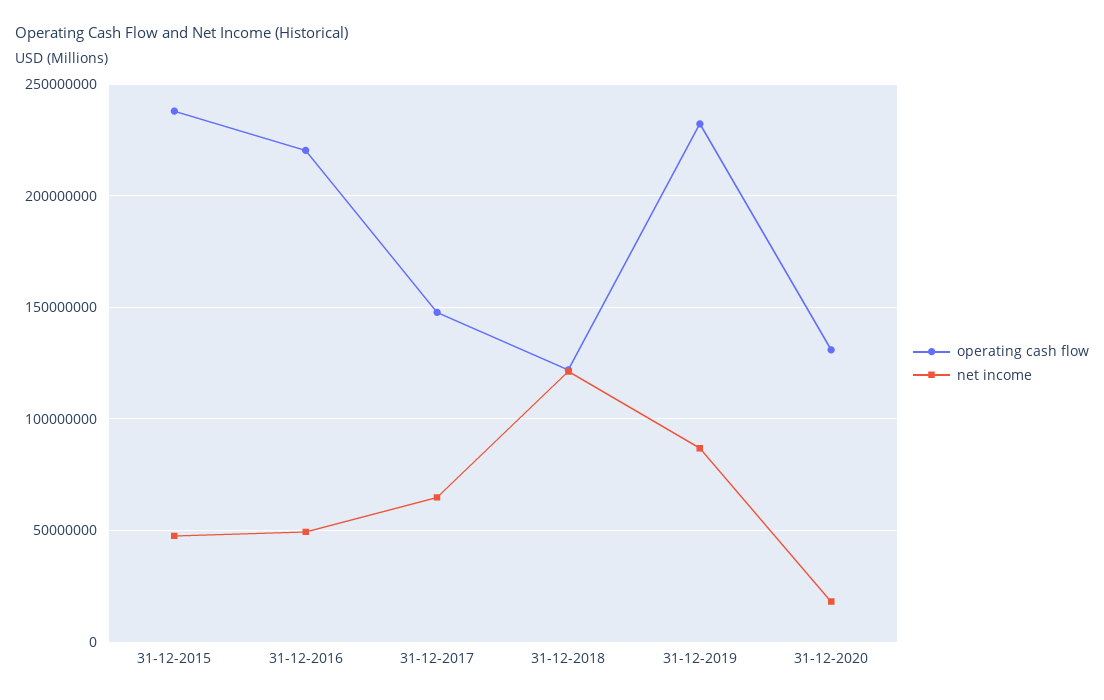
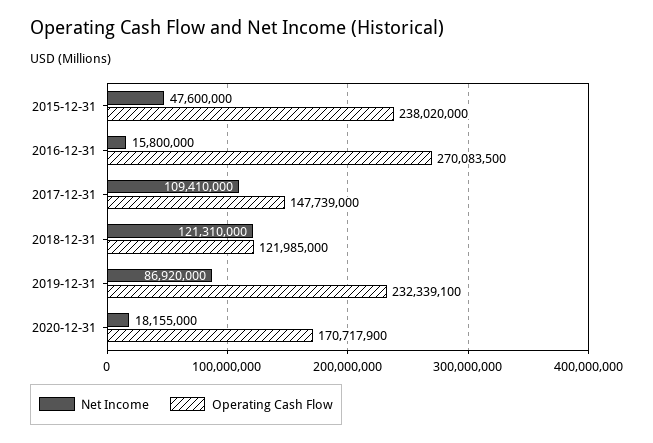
operating cash flow, 31-12-2016: 220000000 -> 270083500
net income, 31-12-2016: 50000000 -> 15800000
net income, 31-12-2017: 65000000 -> 109410000
operating cash flow, 31-12-2020: 130000000 -> 170717900

